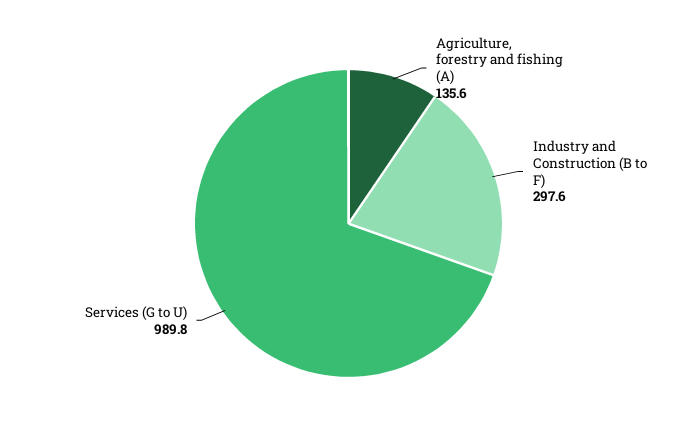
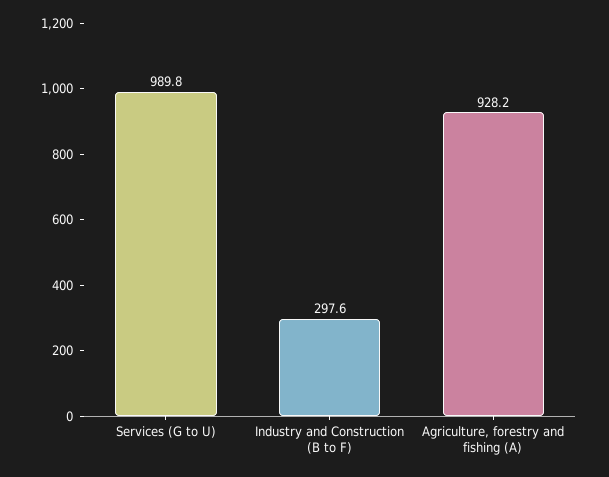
Agriculture, forestry and fishing (A): 135.6 -> 928.2

